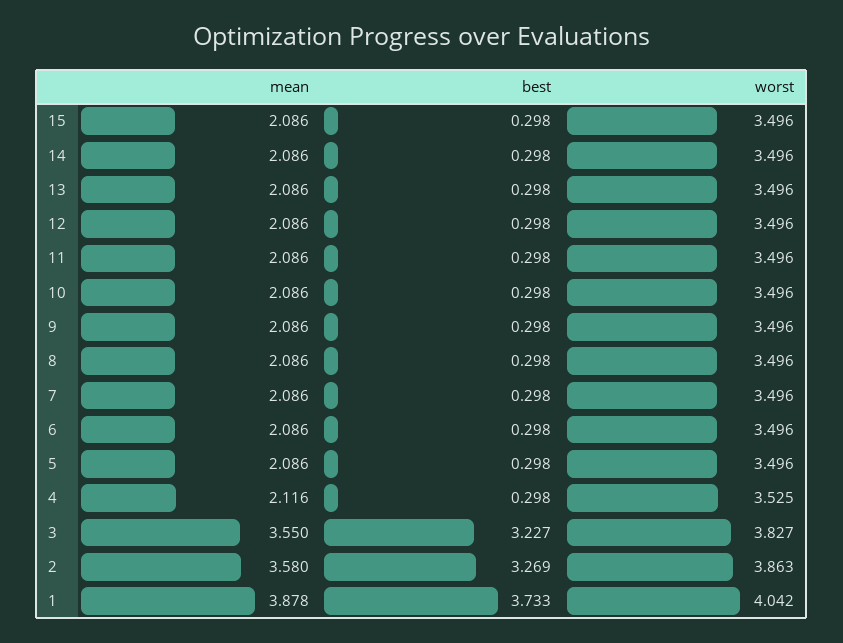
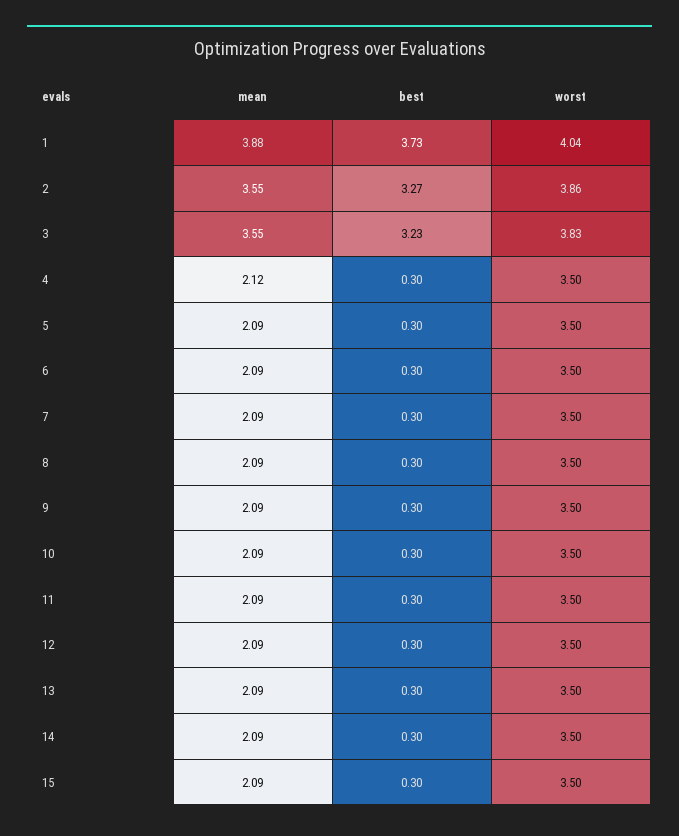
worst, 4: 3.525 -> 3.5
mean, 2: 3.58 -> 3.55

